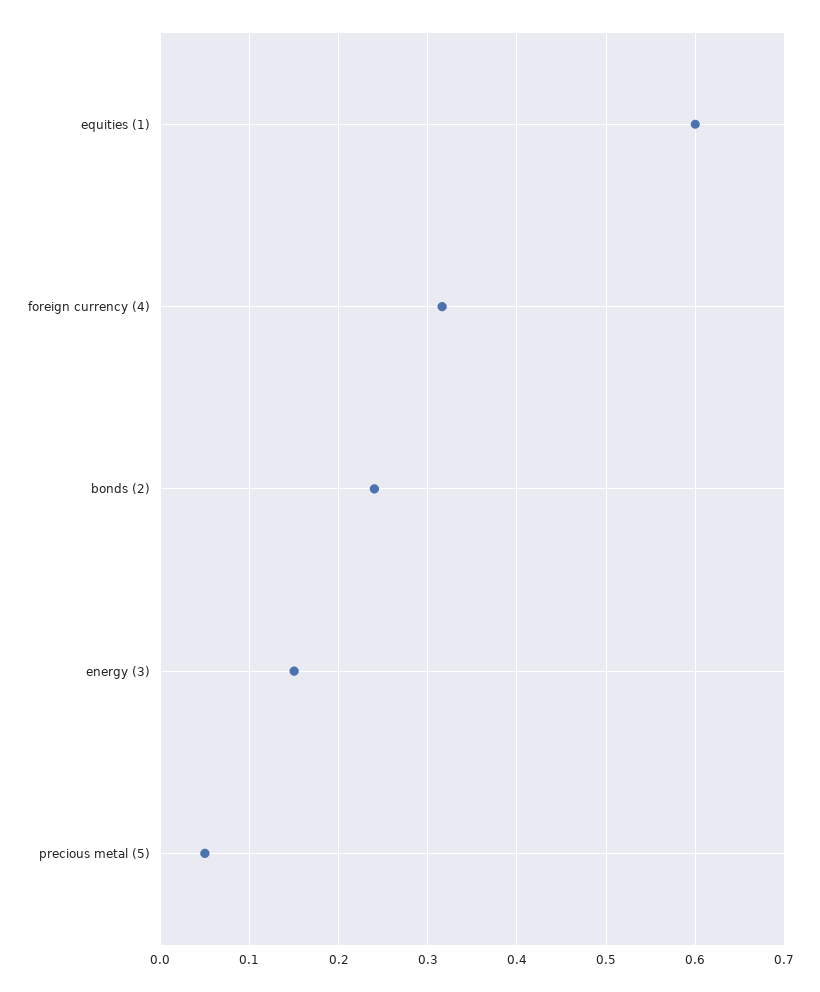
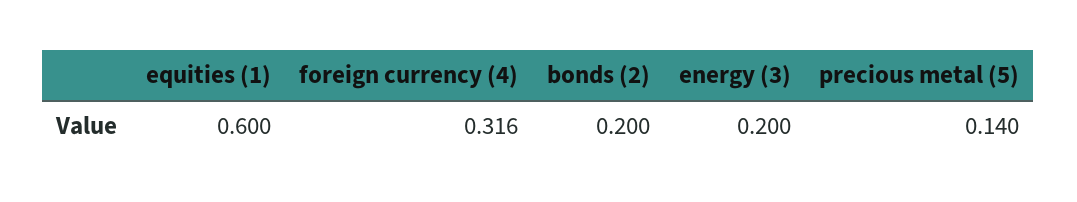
bonds (2): 0.24 -> 0.2
energy (3): 0.15 -> 0.2
precious metal (5): 0.05 -> 0.14

